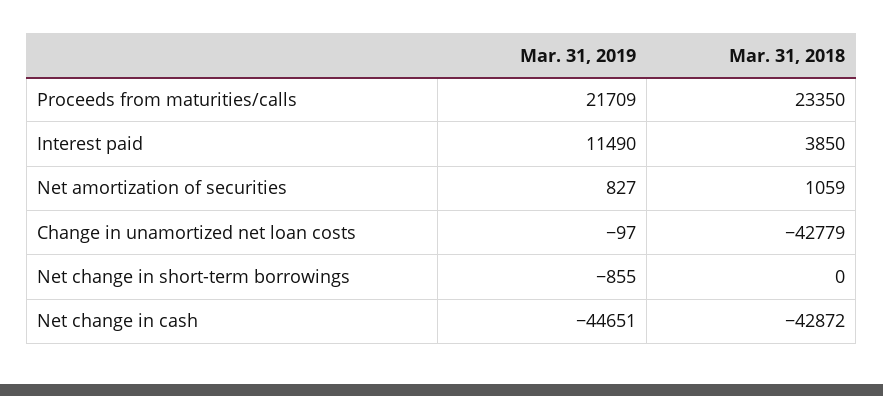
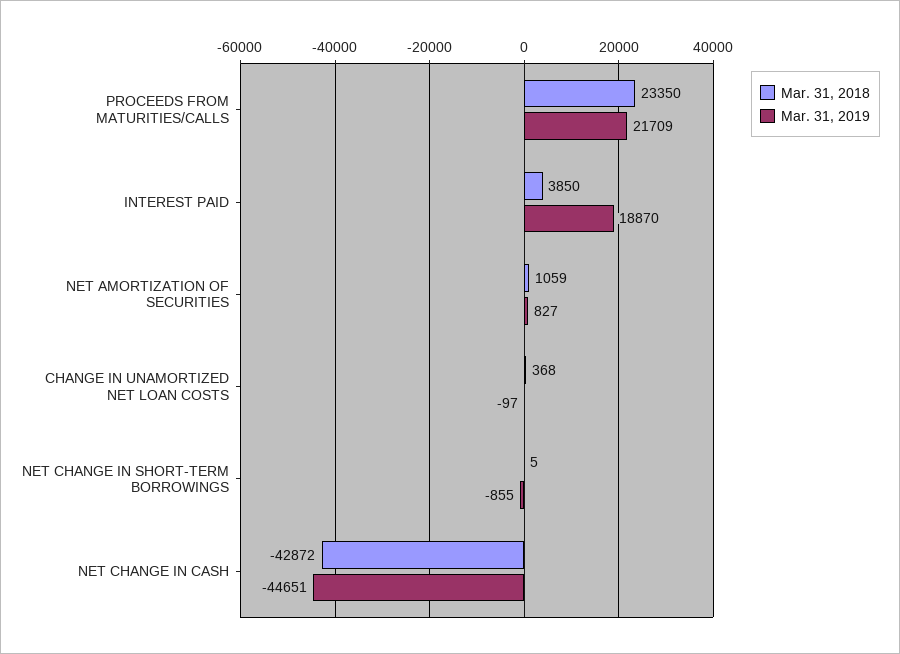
Mar. 31, 2019, Interest paid: 11490 -> 18870
Mar. 31, 2018, Change in unamortized net loan costs: -42779 -> 368
Mar. 31, 2018, Net change in short-term borrowings: 0 -> 5

